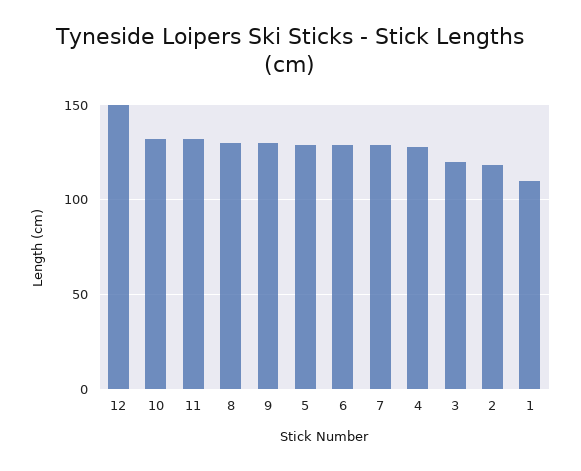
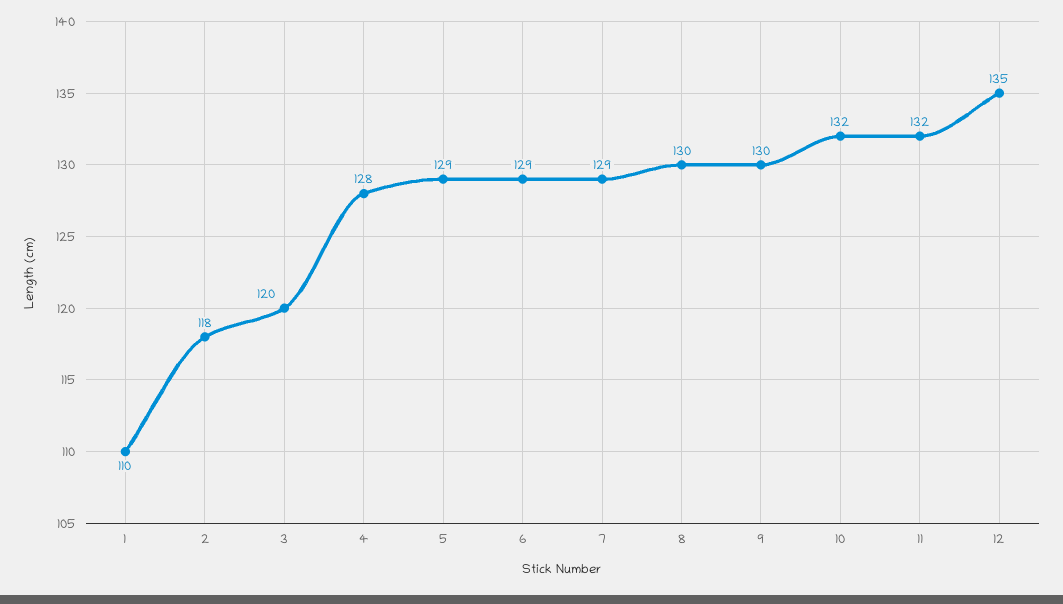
12: 150 -> 135

